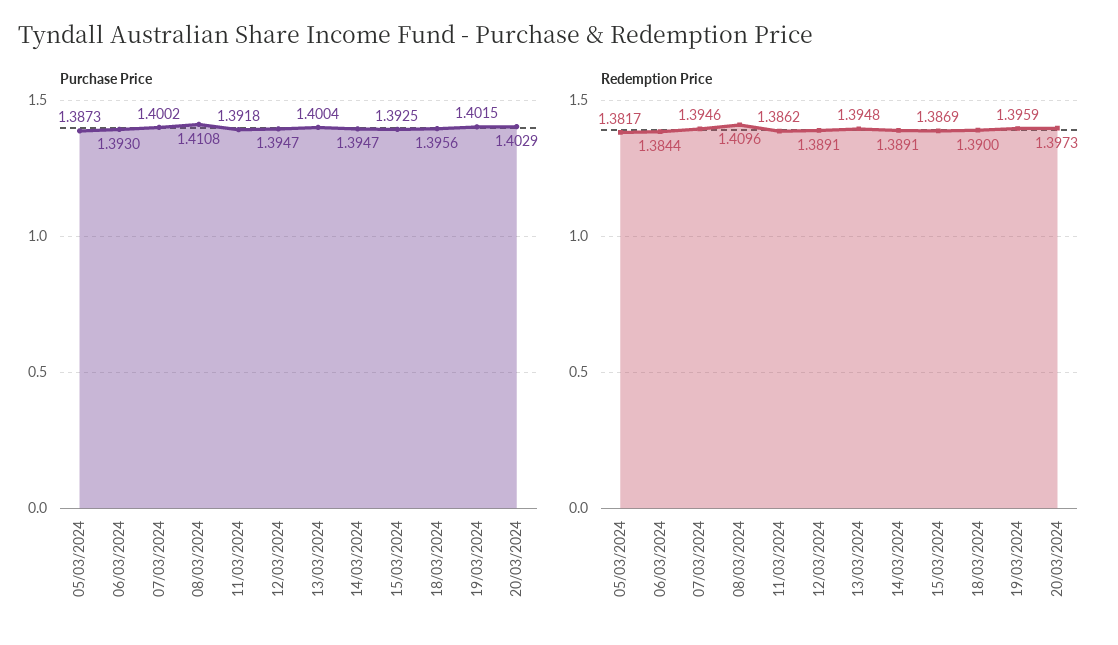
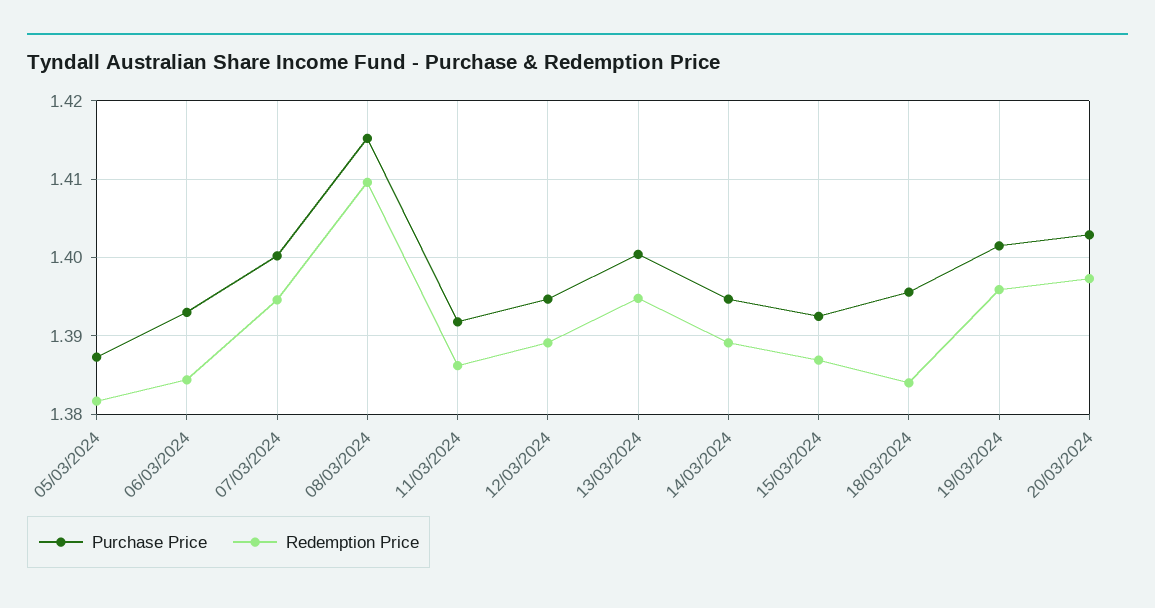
Purchase Price, 08/03/2024: 1.4108 -> 1.415
Redemption Price, 18/03/2024: 1.39 -> 1.384

